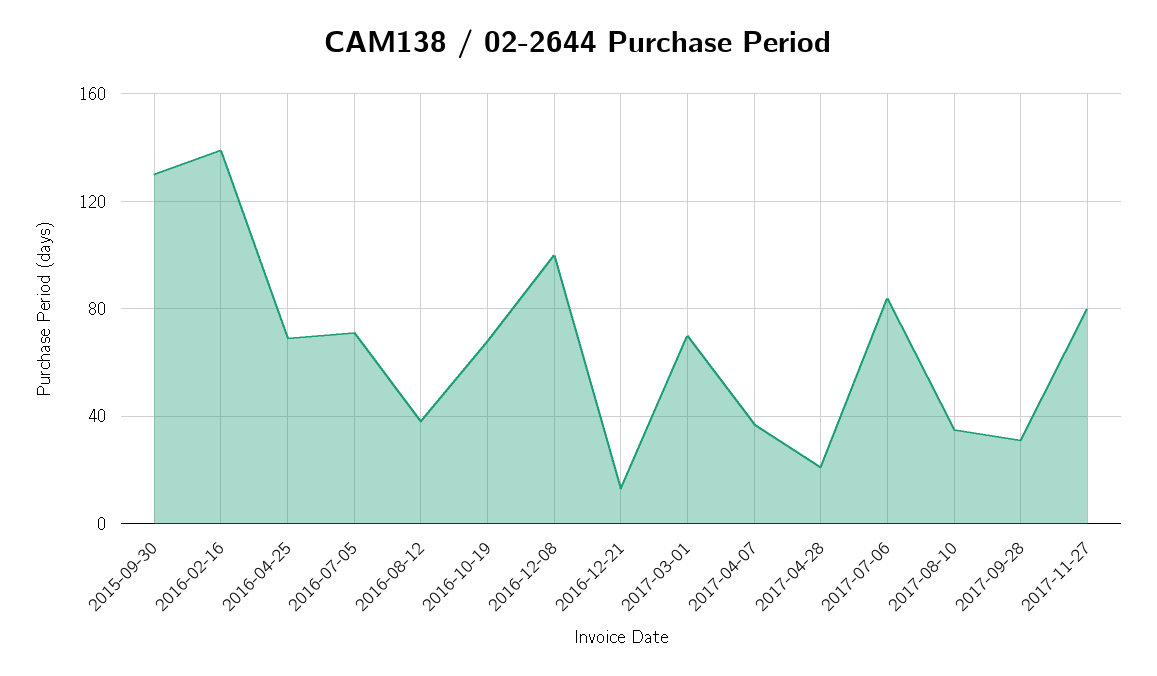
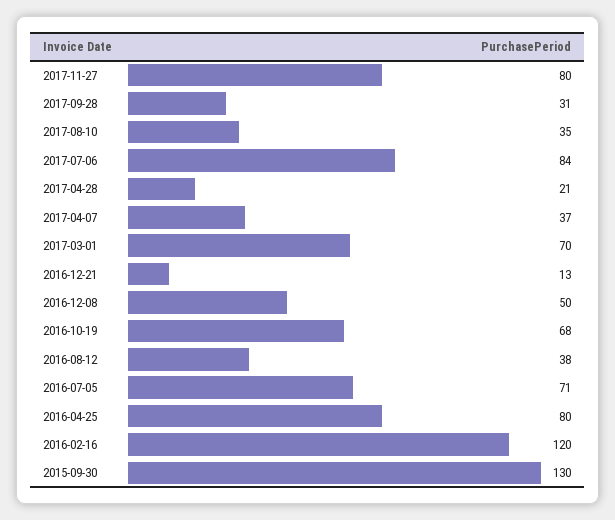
2016-02-16: 140 -> 120
2016-04-25: 70 -> 80
2016-12-08: 100 -> 50

